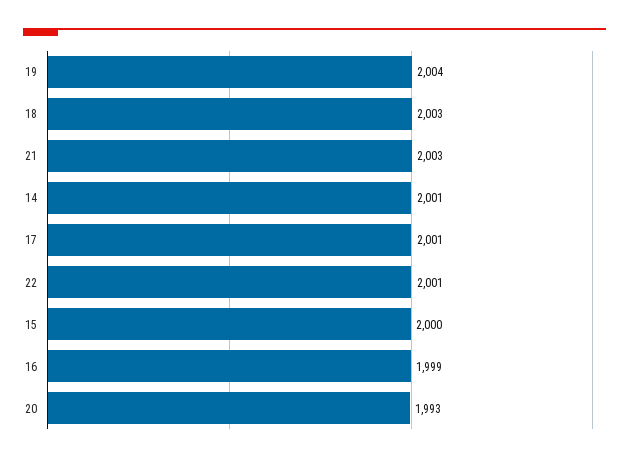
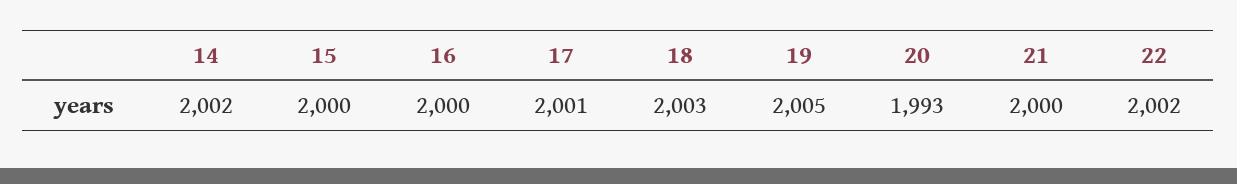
19: 2004 -> 2005
21: 2003 -> 2000
14: 2001 -> 2002
22: 2001 -> 2002
16: 1999 -> 2000

